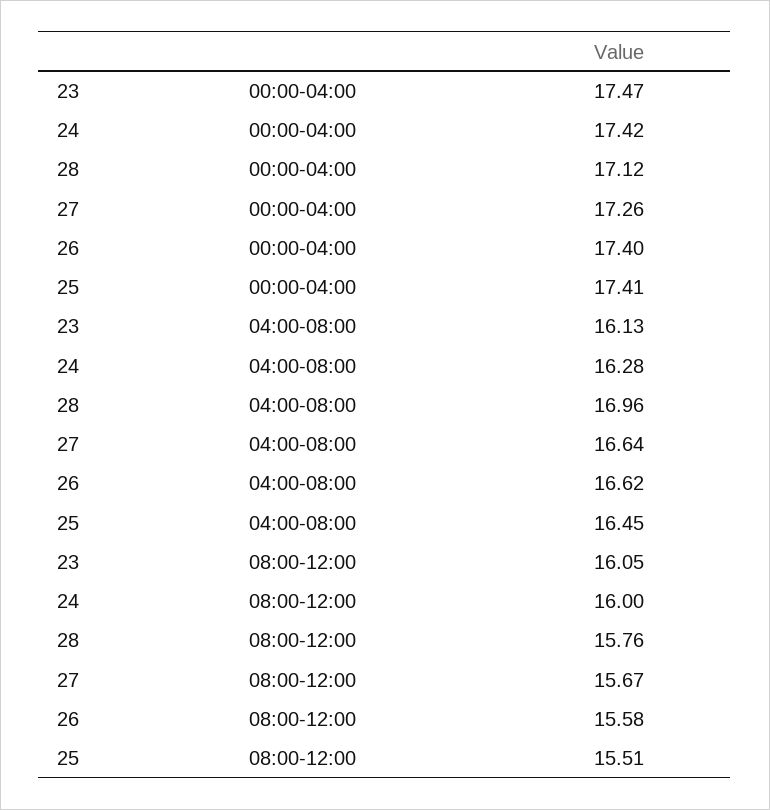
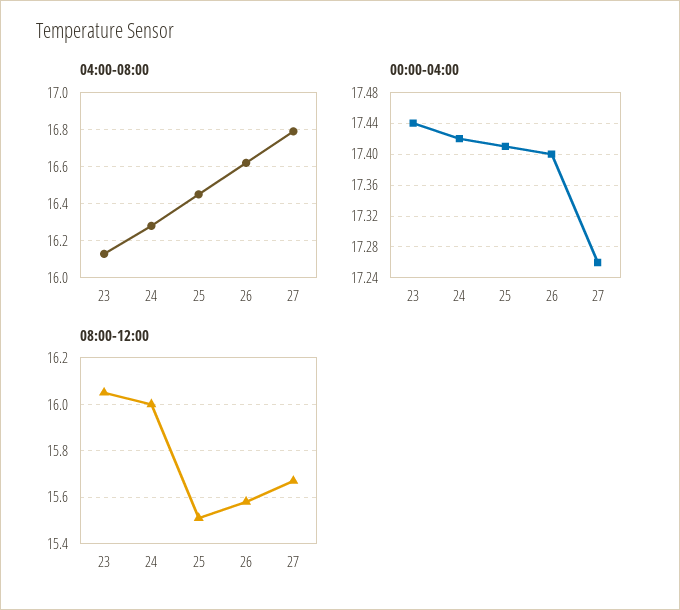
00:00-04:00, 23: 17.47 -> 17.44
00:00-04:00, 28: 17.12 -> none
04:00-08:00, 28: 16.96 -> none
04:00-08:00, 27: 16.64 -> 16.8
08:00-12:00, 28: 15.76 -> none

